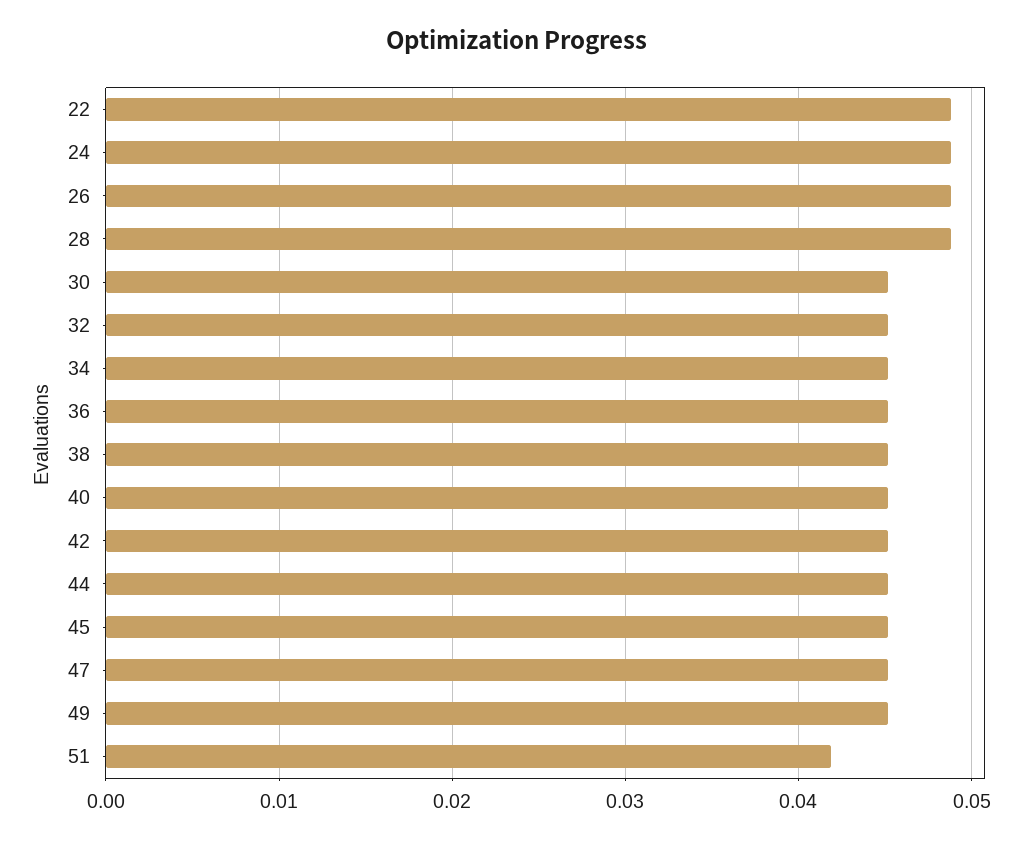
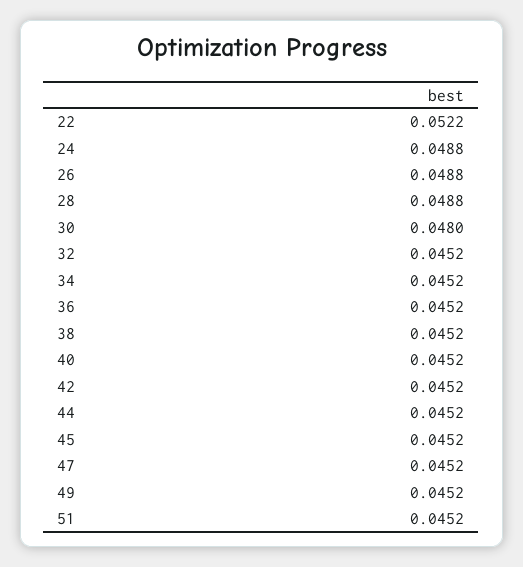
22: 0.049 -> 0.0522
30: 0.045 -> 0.048
51: 0.042 -> 0.0452

